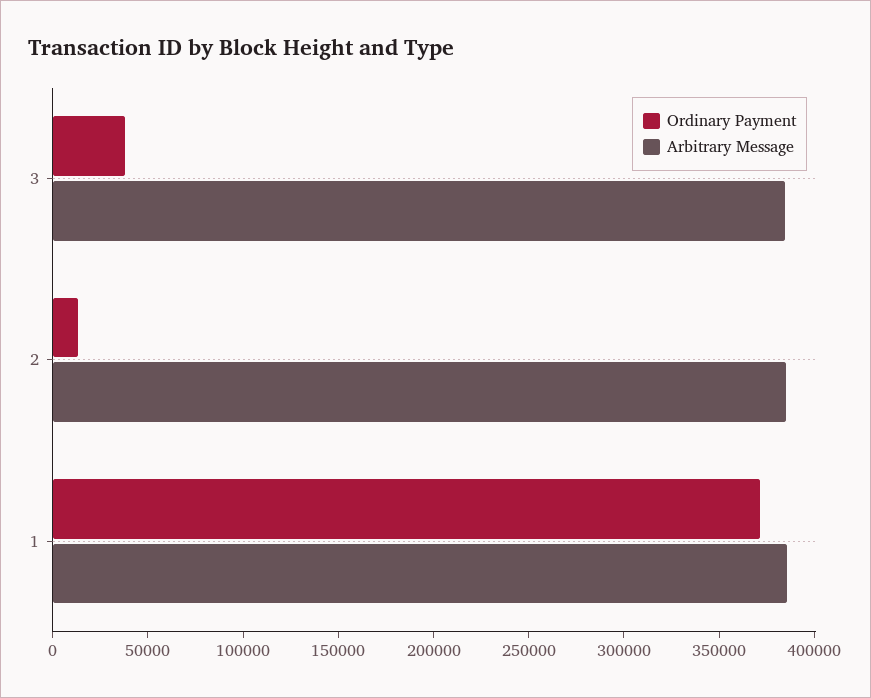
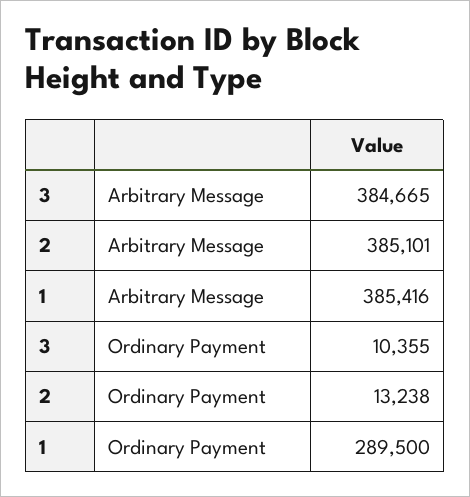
Ordinary Payment, 3: 40000 -> 10355
Ordinary Payment, 1: 370000 -> 289500

